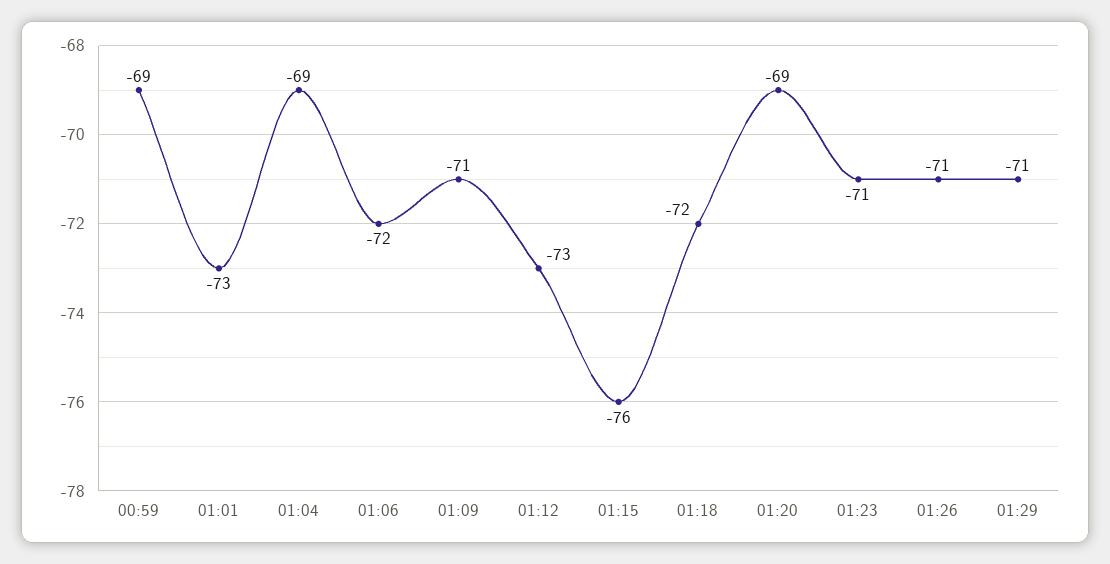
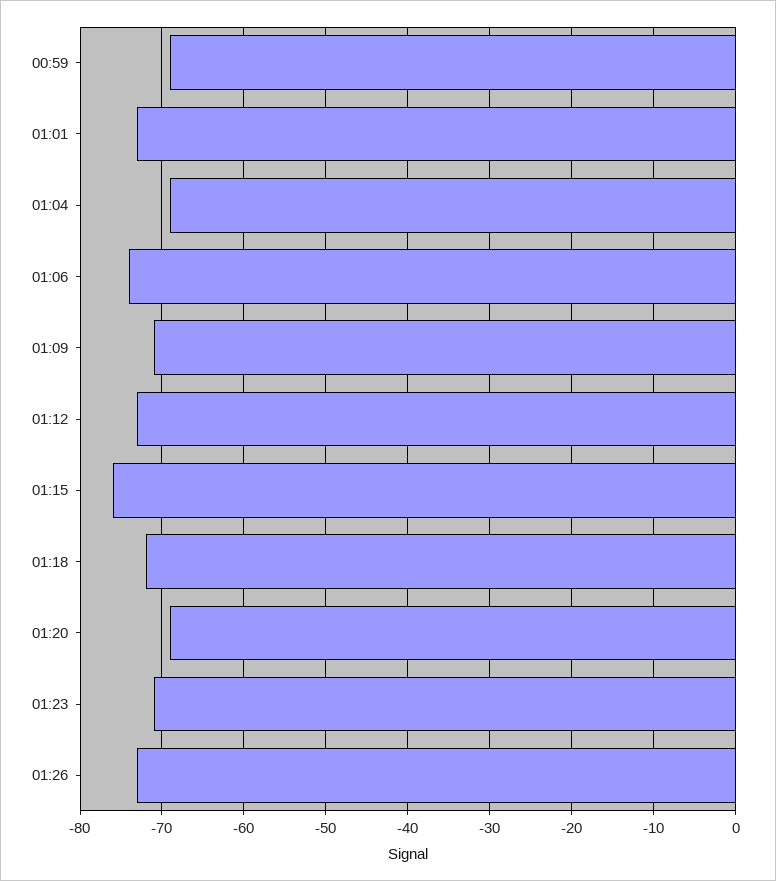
01:06: -72 -> -74
01:26: -71 -> -73
01:29: -71 -> none

